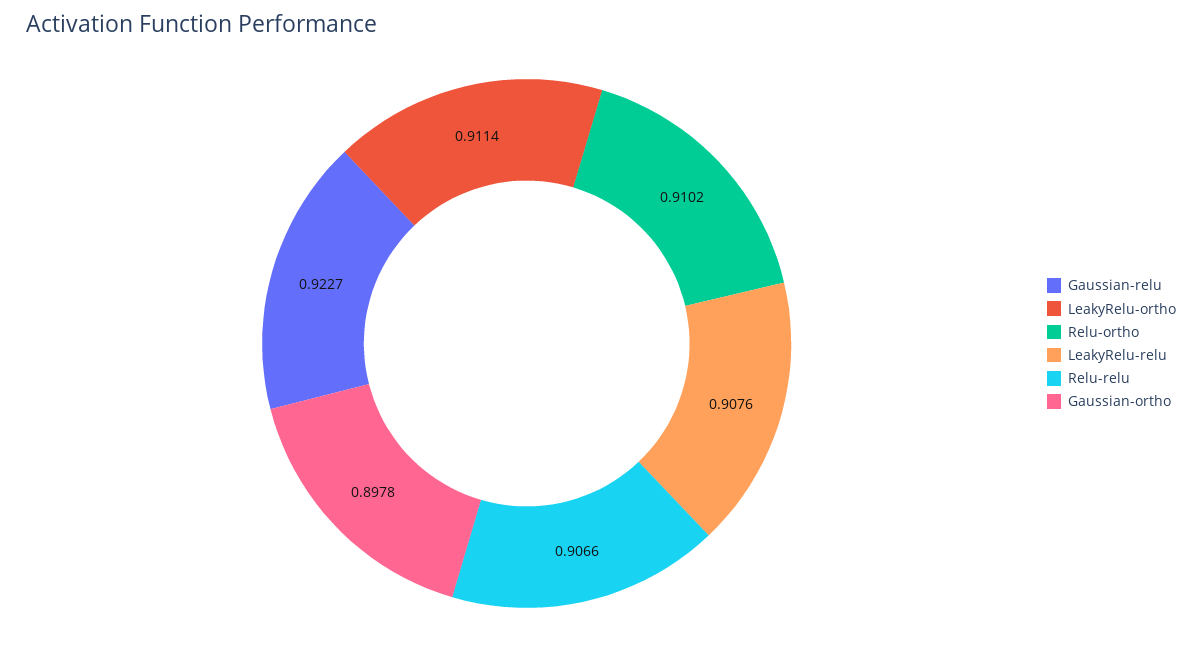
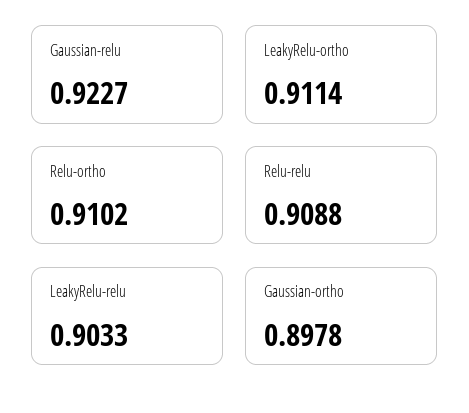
LeakyRelu-relu: 0.9076 -> 0.9033
Relu-relu: 0.9066 -> 0.9088

